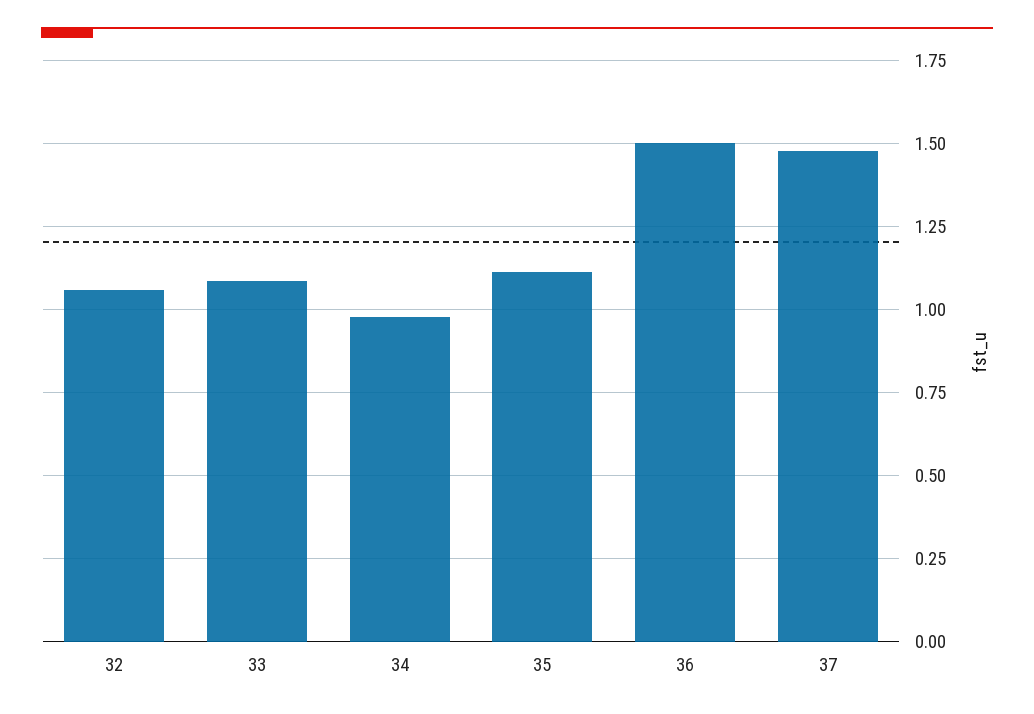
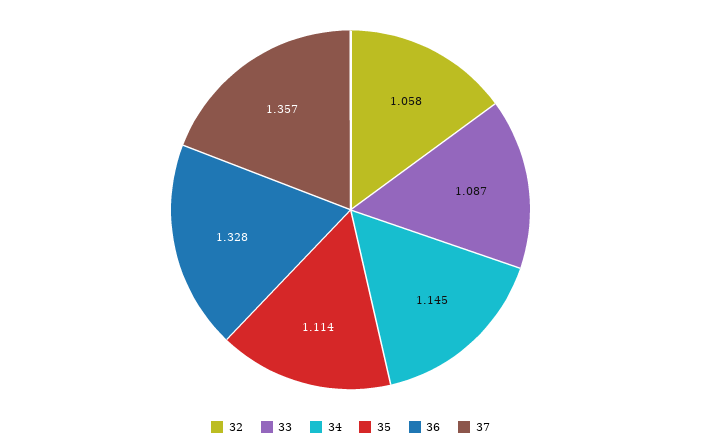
34: 0.975 -> 1.145
36: 1.5 -> 1.328
37: 1.475 -> 1.357

